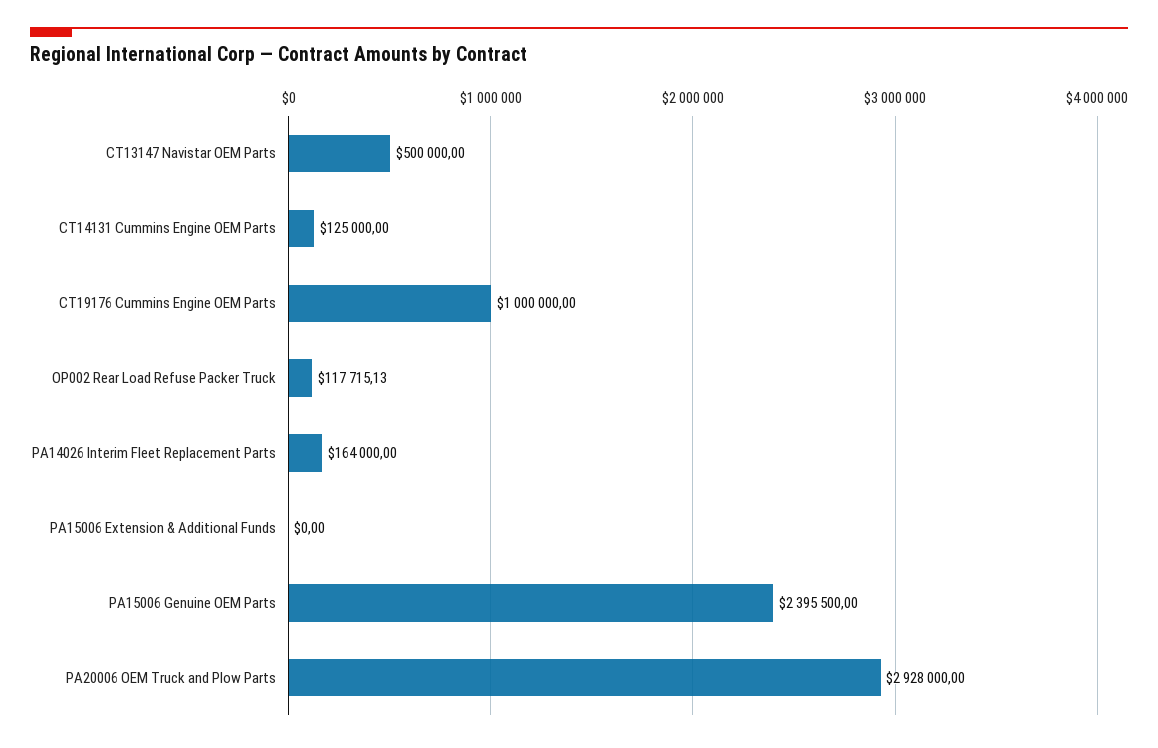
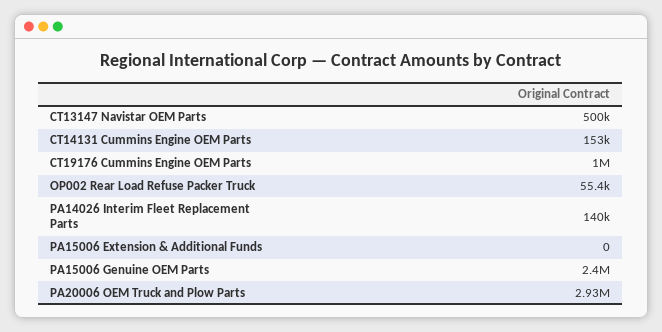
CT14131 Cummins Engine OEM Parts: 125000 -> 153000
OP002 Rear Load Refuse Packer Truck: 117715.13 -> 55400
PA14026 Interim Fleet Replacement Parts: 164000 -> 140000

